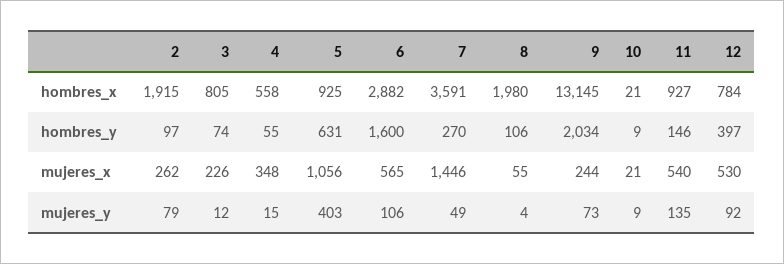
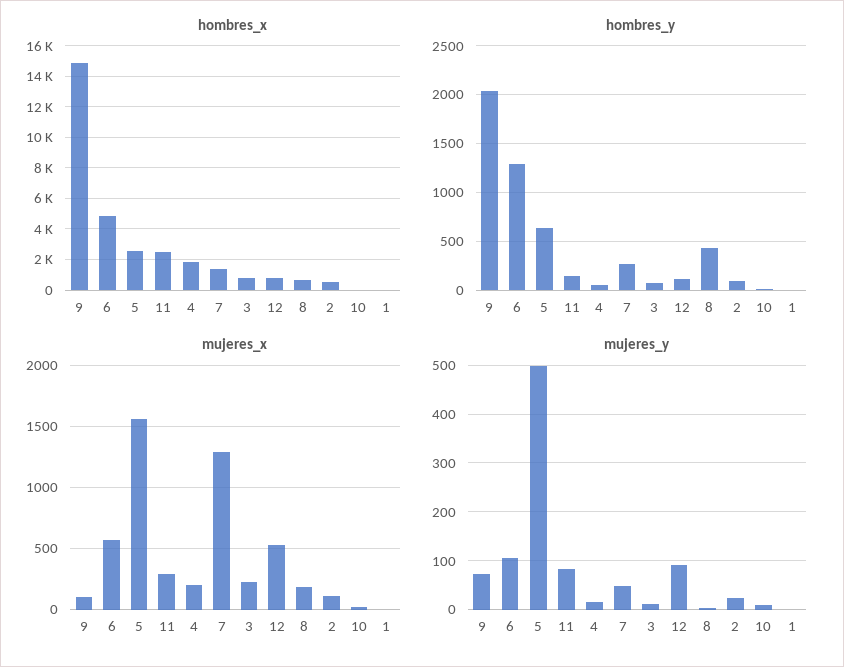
hombres_x, 2: 1915 -> 500
hombres_x, 4: 558 -> 2000
hombres_x, 5: 925 -> 2500
hombres_x, 6: 2882 -> 5000
hombres_x, 7: 3591 -> 1500
hombres_x, 8: 1980 -> 500
hombres_x, 9: 13145 -> 15000
hombres_x, 11: 927 -> 2500
hombres_y, 6: 1600 -> 1300
hombres_y, 8: 106 -> 400
hombres_y, 12: 397 -> 100
mujeres_x, 2: 262 -> 100
mujeres_x, 4: 348 -> 200
mujeres_x, 5: 1056 -> 1550
mujeres_x, 7: 1446 -> 1300
mujeres_x, 8: 55 -> 200
mujeres_x, 9: 244 -> 100
mujeres_x, 11: 540 -> 300
mujeres_y, 2: 79 -> 20
mujeres_y, 5: 403 -> 500
mujeres_y, 11: 135 -> 80
hombres_x, 1: none -> 0
hombres_y, 1: none -> 0
mujeres_x, 1: none -> 0
mujeres_y, 1: none -> 0

